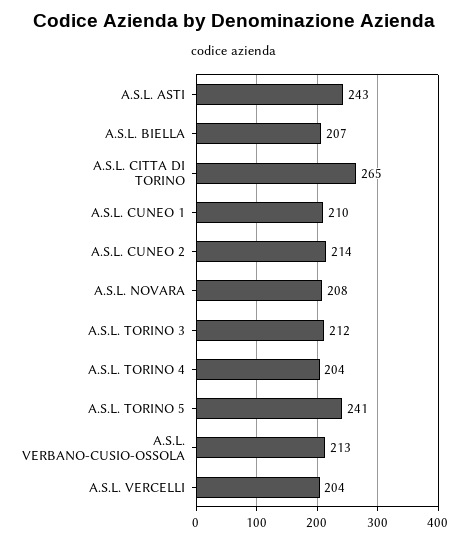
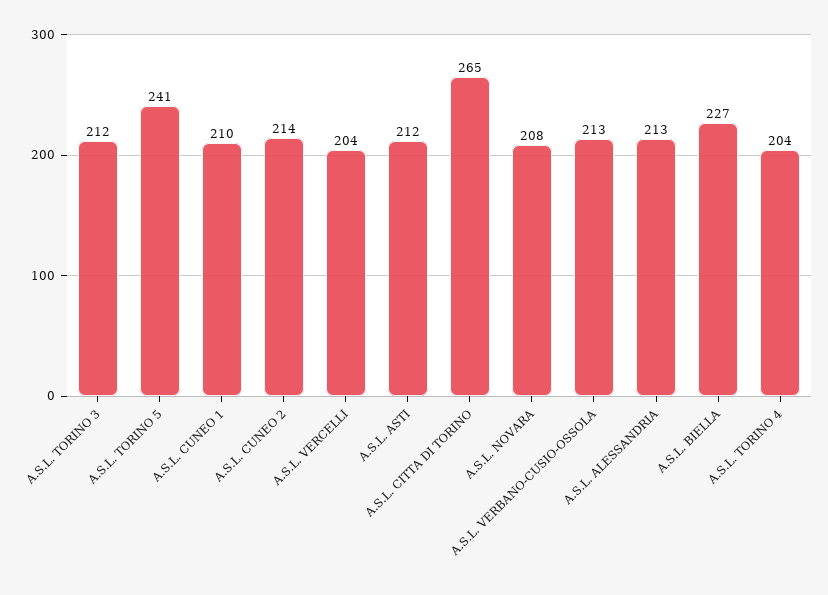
A.S.L. ASTI: 243 -> 212
A.S.L. BIELLA: 207 -> 227
A.S.L. ALESSANDRIA: none -> 213

